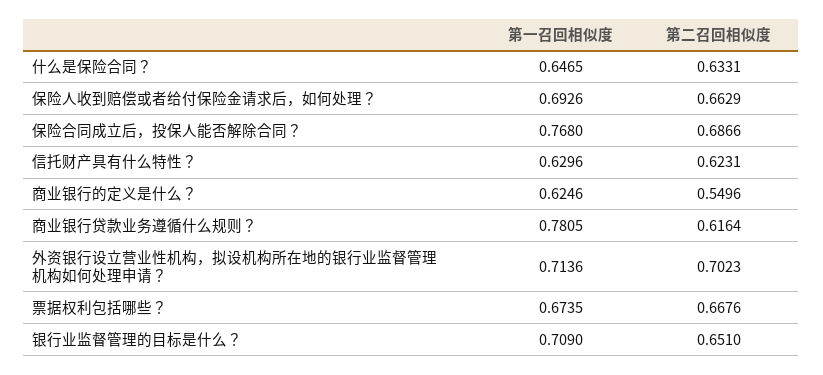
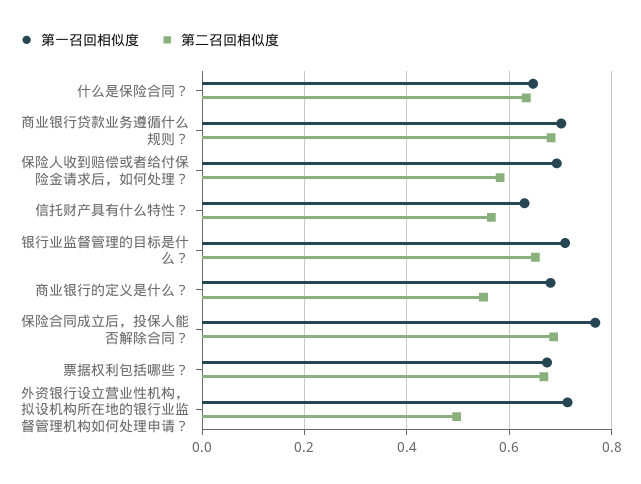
第二召回相似度, 保险人收到赔偿或者给付保险金请求后，如何处理？: 0.6629 -> 0.58
第二召回相似度, 信托财产具有什么特性？: 0.6231 -> 0.56
第一召回相似度, 商业银行的定义是什么？: 0.6246 -> 0.68
第一召回相似度, 商业银行贷款业务遵循什么规则？: 0.7805 -> 0.7
第二召回相似度, 商业银行贷款业务遵循什么规则？: 0.6164 -> 0.68
第二召回相似度, 外资银行设立营业性机构，拟设机构所在地的银行业监督管理机构如何处理申请？: 0.7023 -> 0.5

